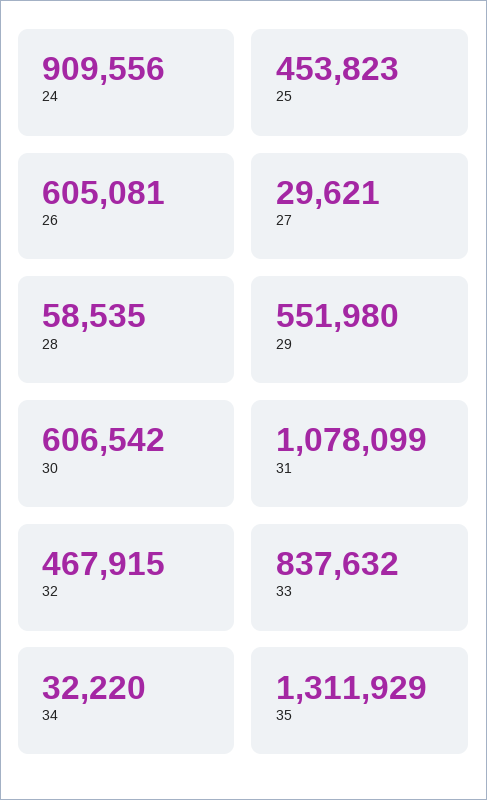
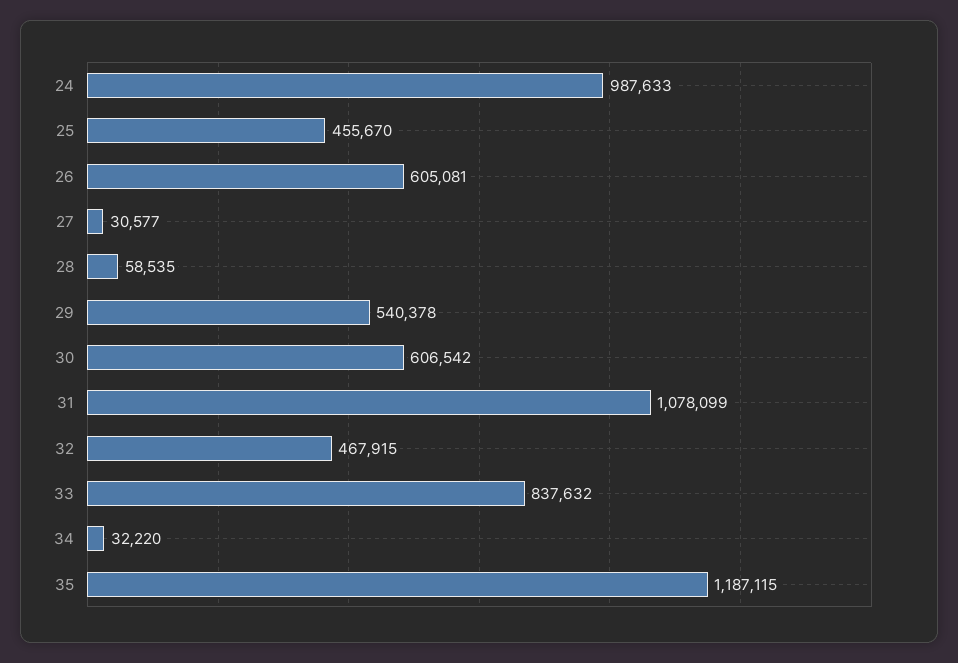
24: 909556 -> 987633
25: 453823 -> 455670
27: 29621 -> 30577
29: 551980 -> 540378
35: 1311929 -> 1187115

